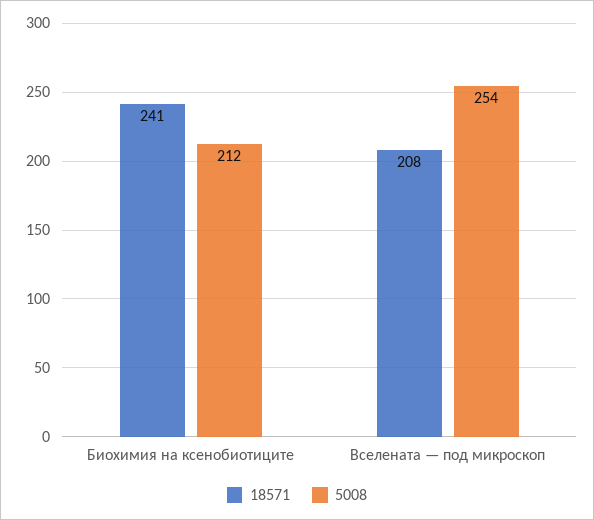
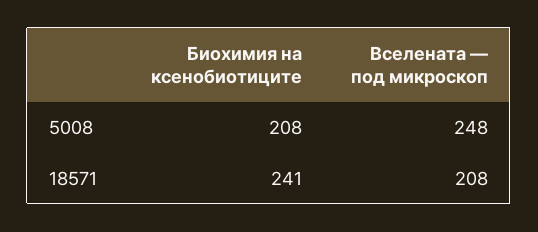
5008, Биохимия на ксенобиотиците: 212 -> 208
5008, Вселената — под микроскоп: 254 -> 248

